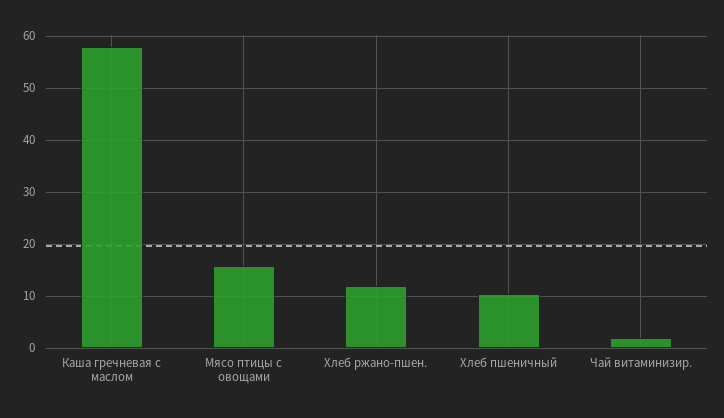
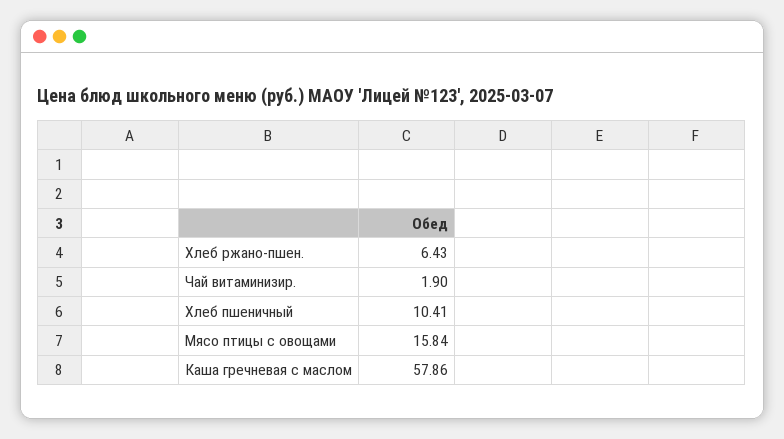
Хлеб ржано-пшен.: 12 -> 6.43

